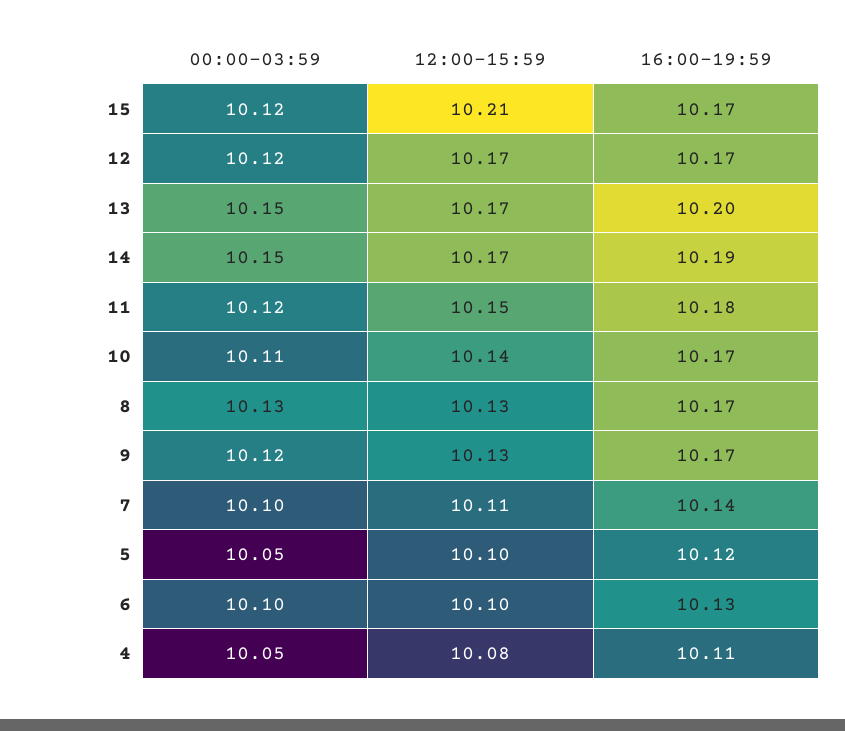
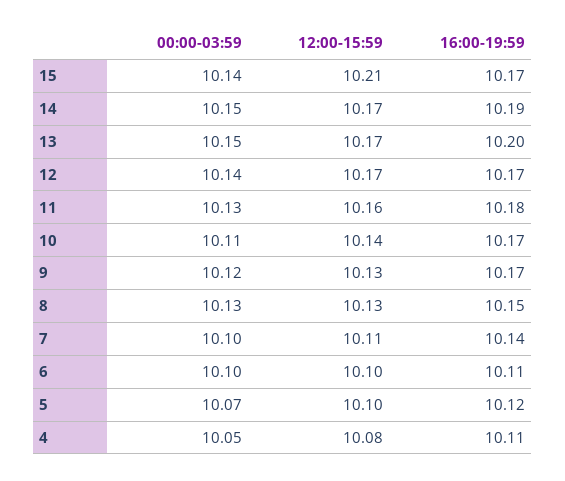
00:00-03:59, 15: 10.12 -> 10.14
00:00-03:59, 12: 10.12 -> 10.14
00:00-03:59, 11: 10.12 -> 10.13
12:00-15:59, 11: 10.15 -> 10.16
16:00-19:59, 8: 10.17 -> 10.15
00:00-03:59, 5: 10.05 -> 10.07
16:00-19:59, 6: 10.13 -> 10.11

